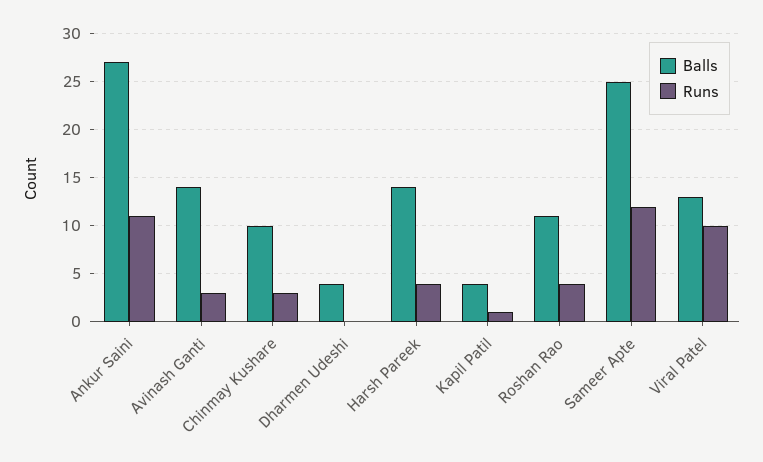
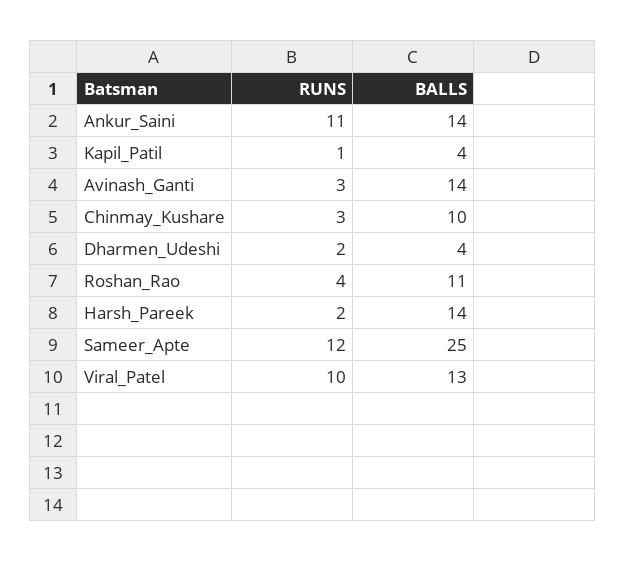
Balls, Ankur Saini: 27 -> 14
Runs, Dharmen Udeshi: 0 -> 2
Runs, Harsh Pareek: 4 -> 2

